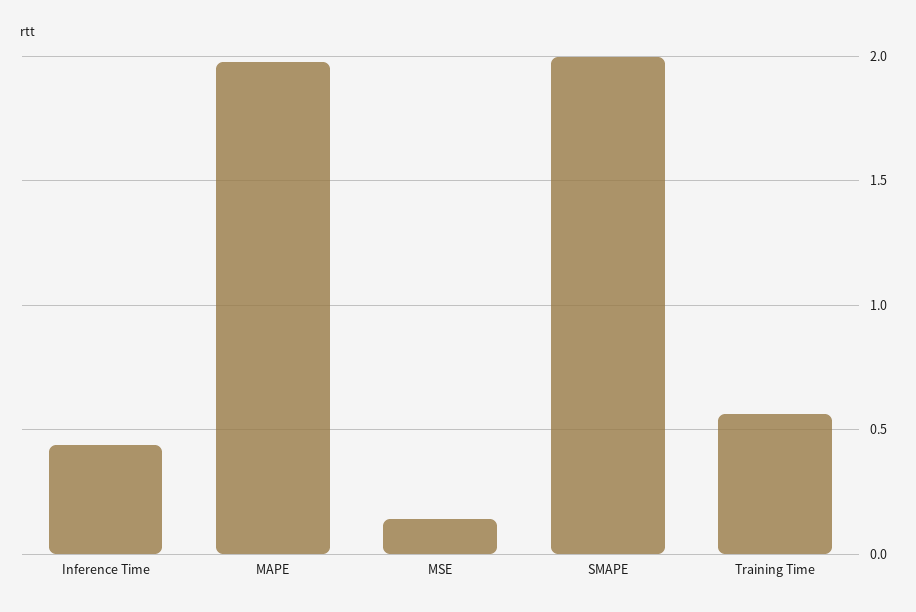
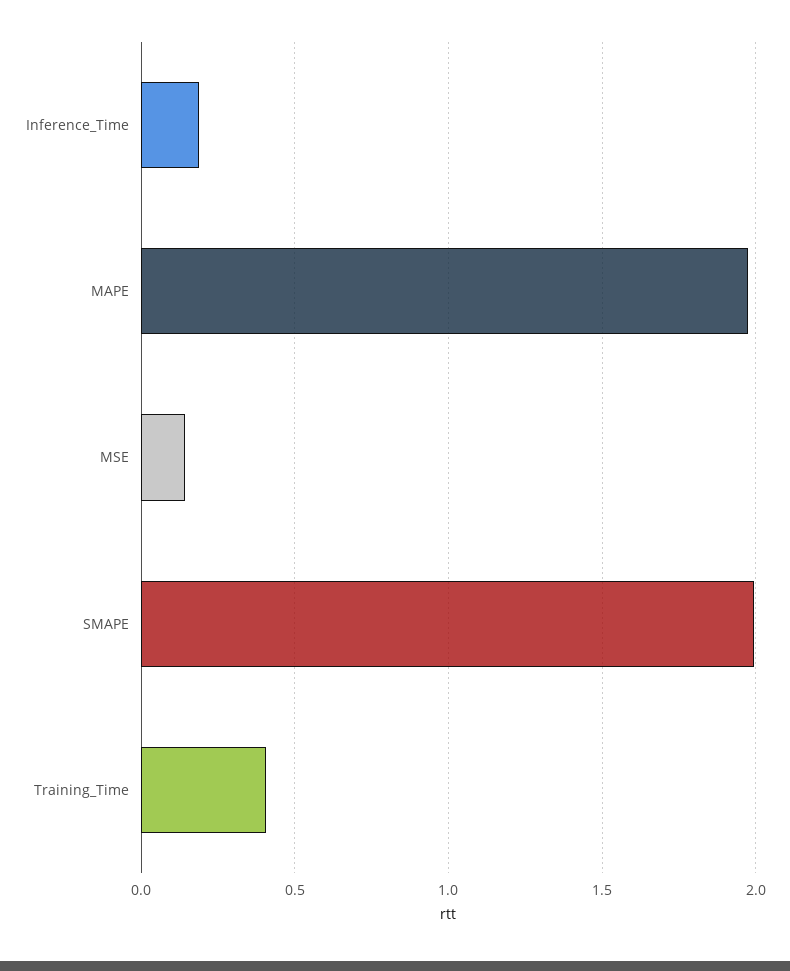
Inference Time: 0.45 -> 0.2
Training Time: 0.55 -> 0.4

